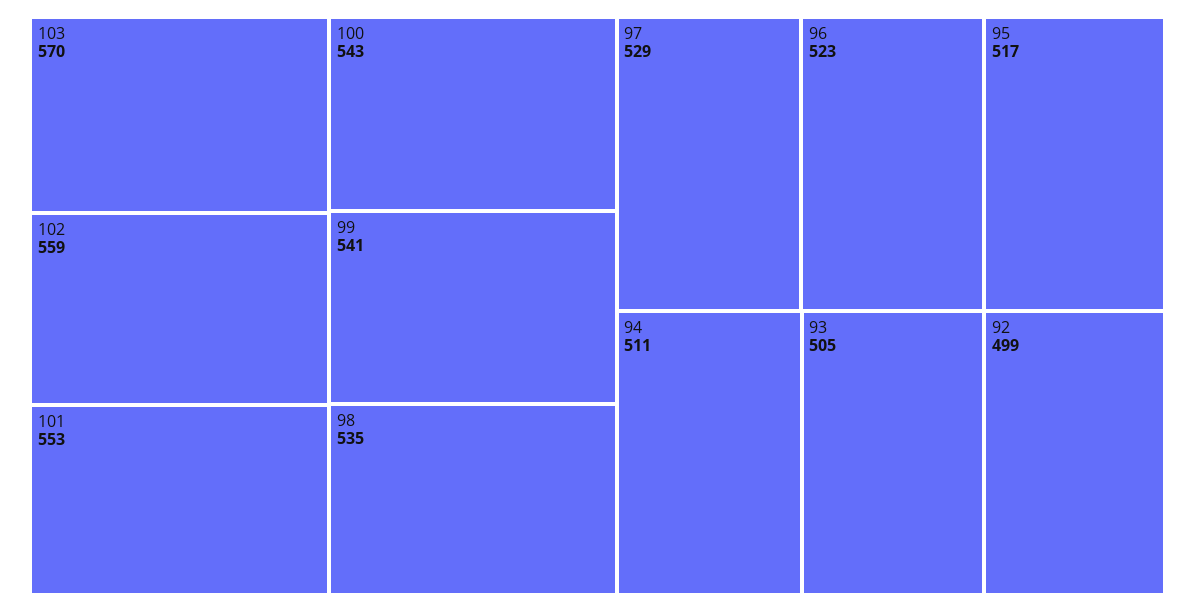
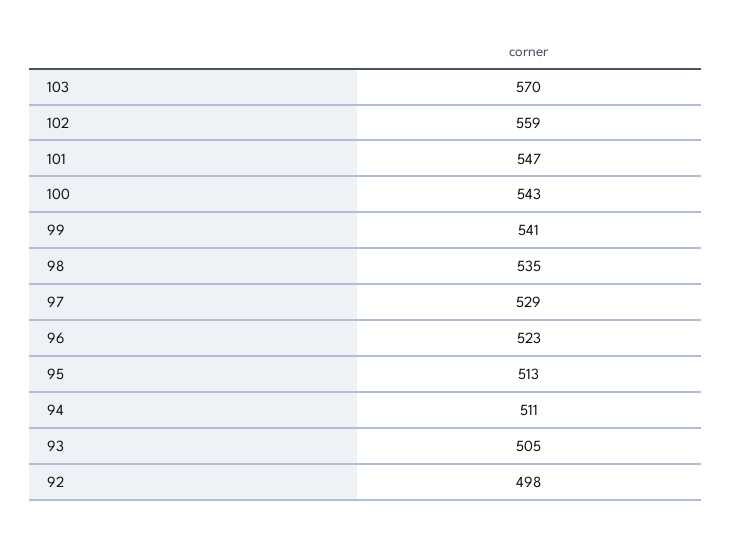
101: 553 -> 547
95: 517 -> 513
92: 499 -> 498

